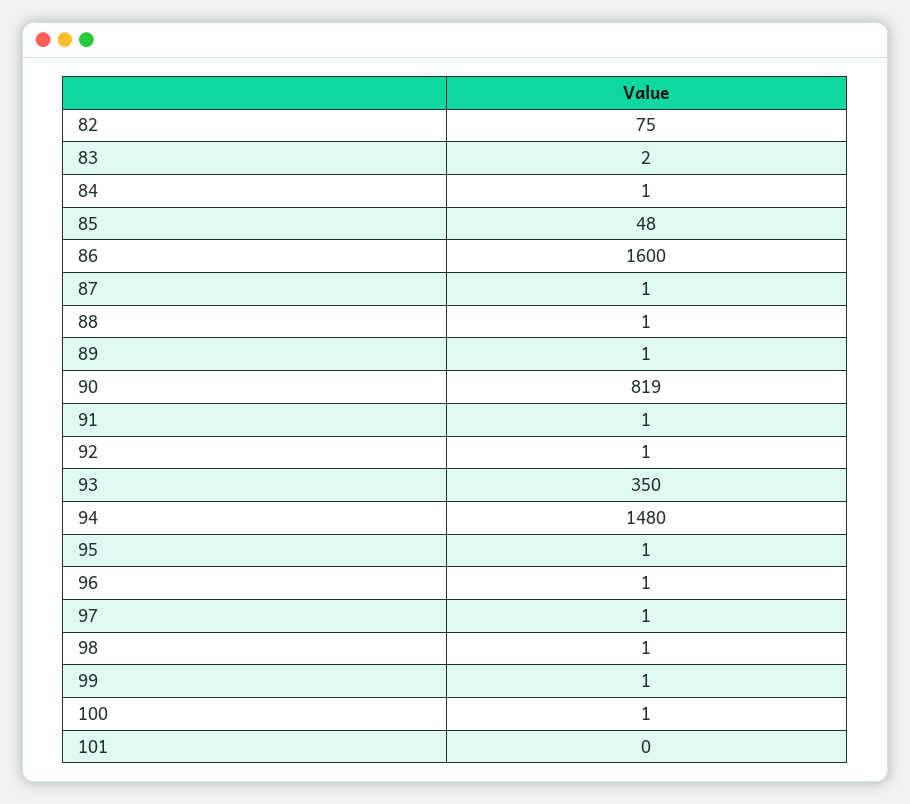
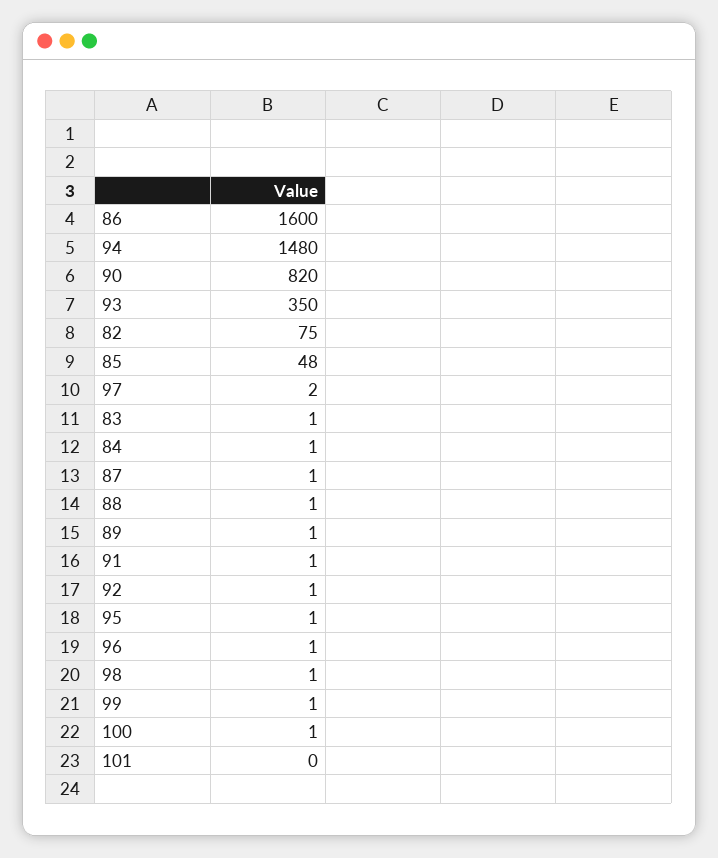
83: 2 -> 1
90: 819 -> 820
97: 1 -> 2

